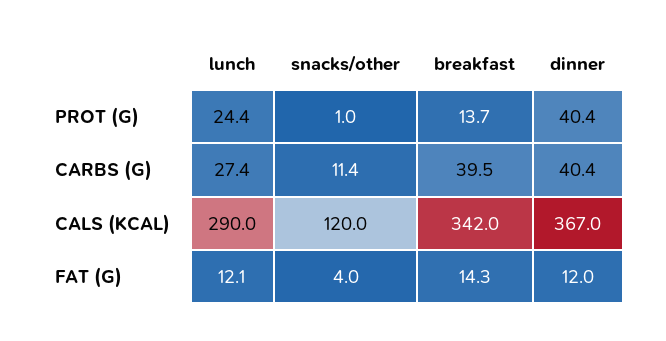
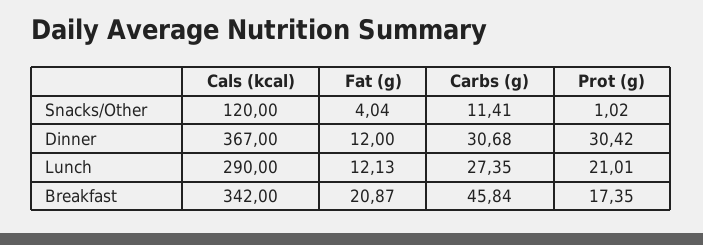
lunch, PROT (G): 24.4 -> 21.01
breakfast, PROT (G): 13.7 -> 17.35
dinner, PROT (G): 40.4 -> 30.42
breakfast, CARBS (G): 39.5 -> 45.84
dinner, CARBS (G): 40.4 -> 30.68
breakfast, FAT (G): 14.3 -> 20.87

